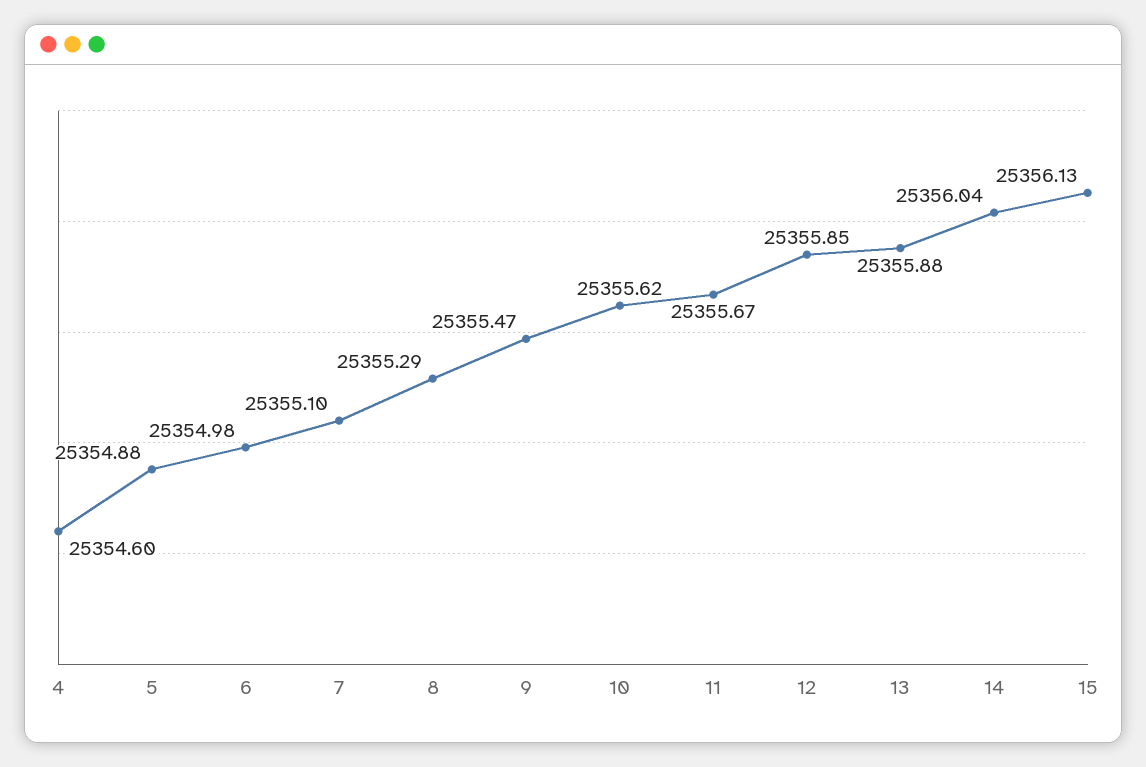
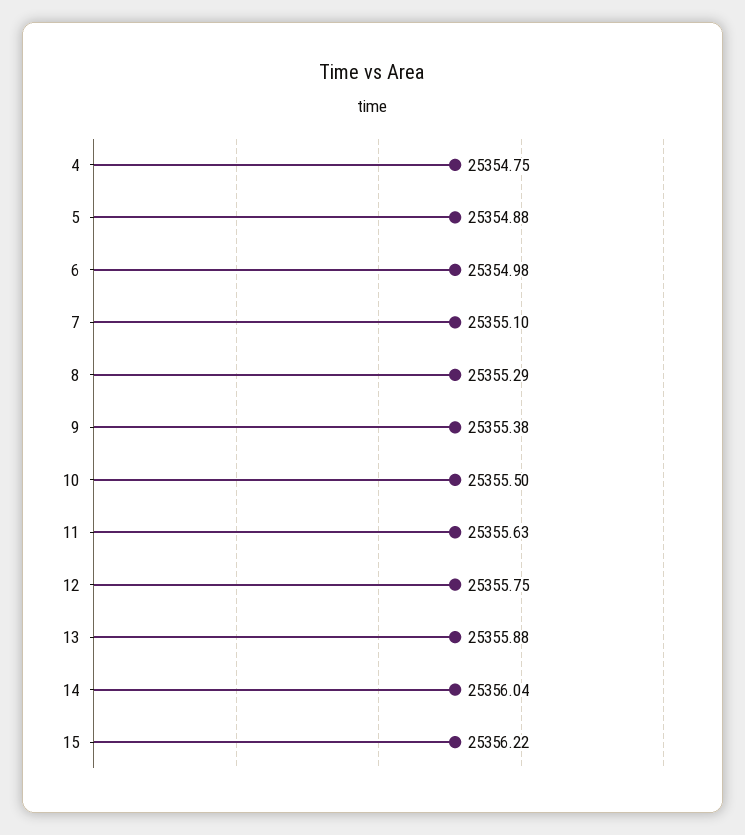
4: 25354.6 -> 25354.75
9: 25355.47 -> 25355.38
10: 25355.62 -> 25355.5
11: 25355.67 -> 25355.63
12: 25355.85 -> 25355.75
15: 25356.13 -> 25356.22

